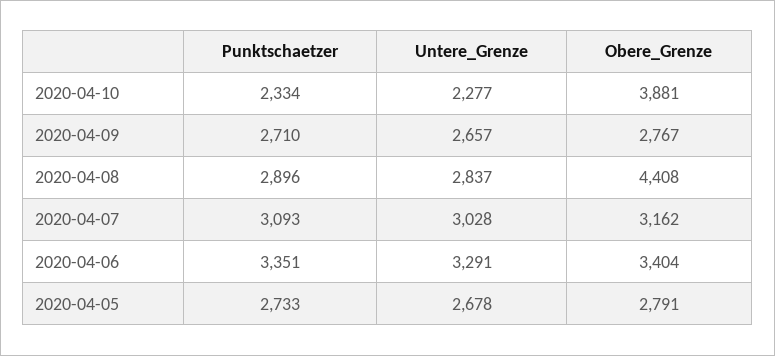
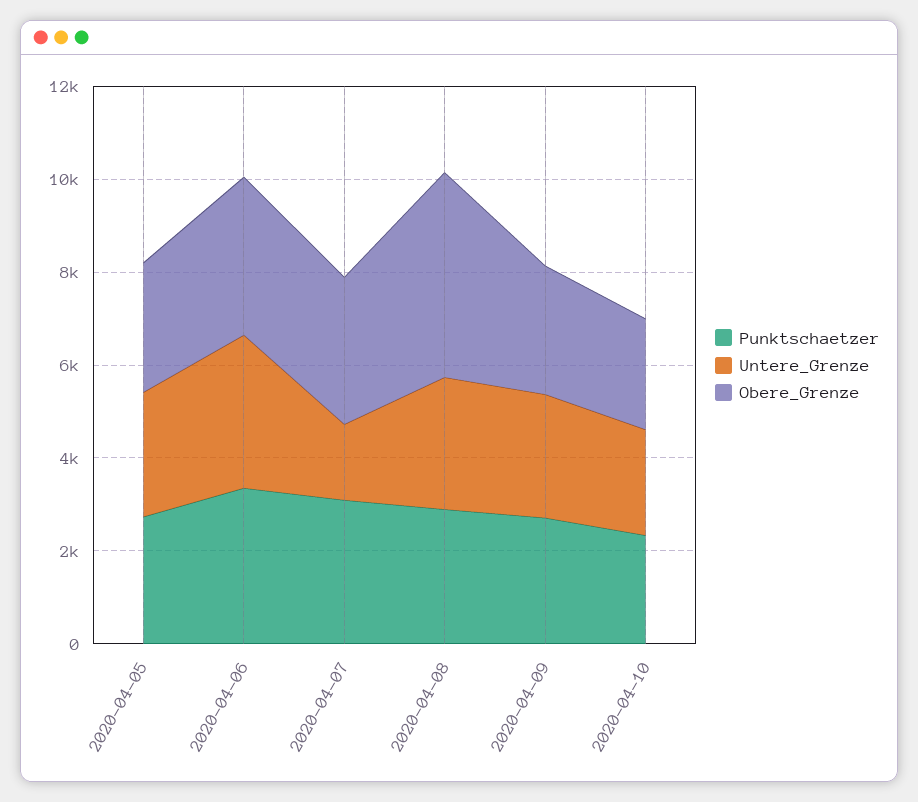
Obere_Grenze, 2020-04-10: 3881 -> 2500
Untere_Grenze, 2020-04-07: 3028 -> 1500

